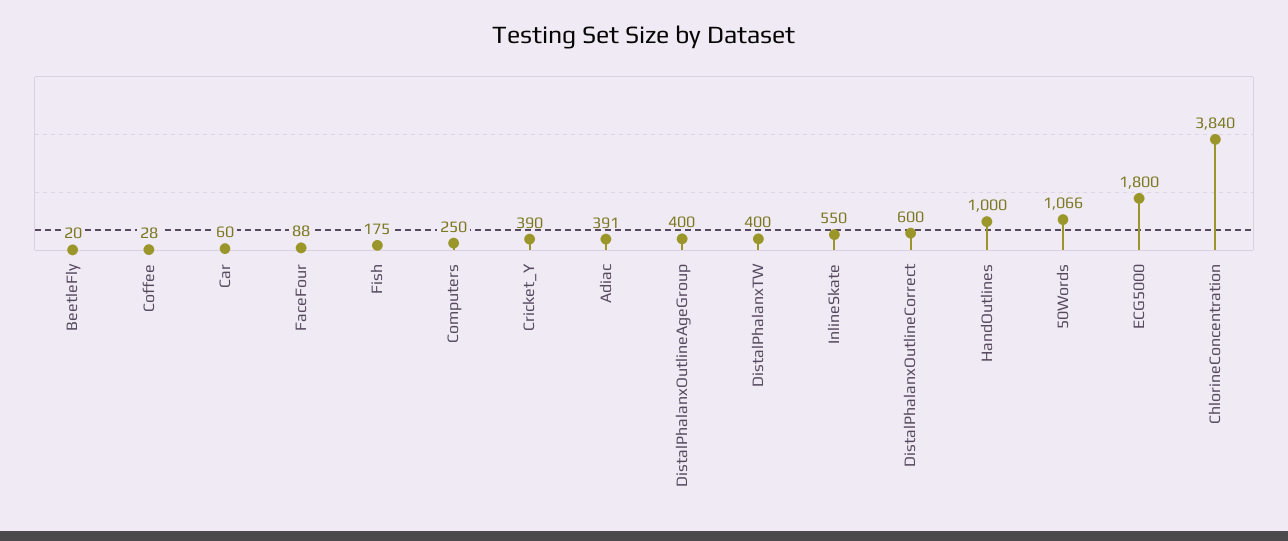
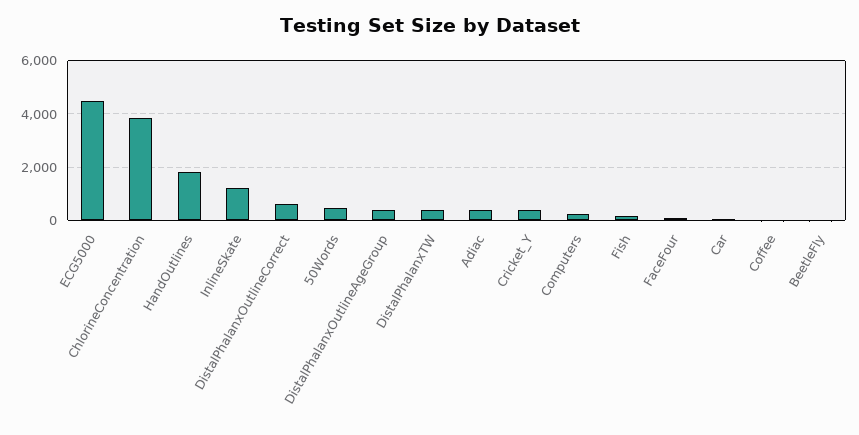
InlineSkate: 550 -> 1250
HandOutlines: 1000 -> 1750
50Words: 1066 -> 500
ECG5000: 1800 -> 4500

